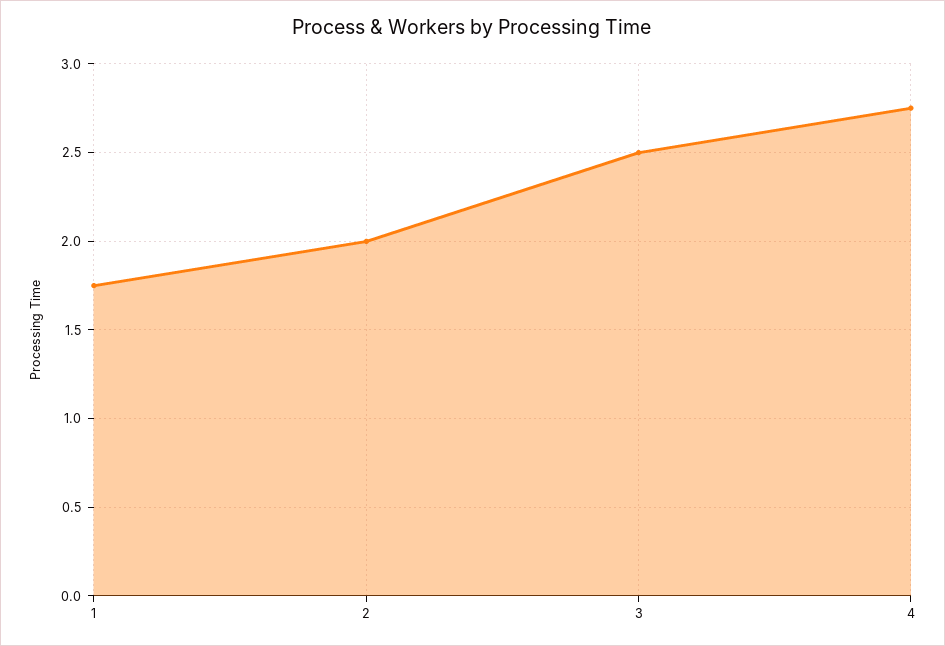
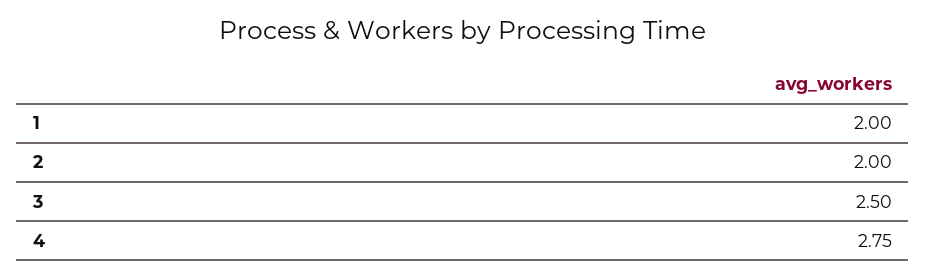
1: 1.75 -> 2

